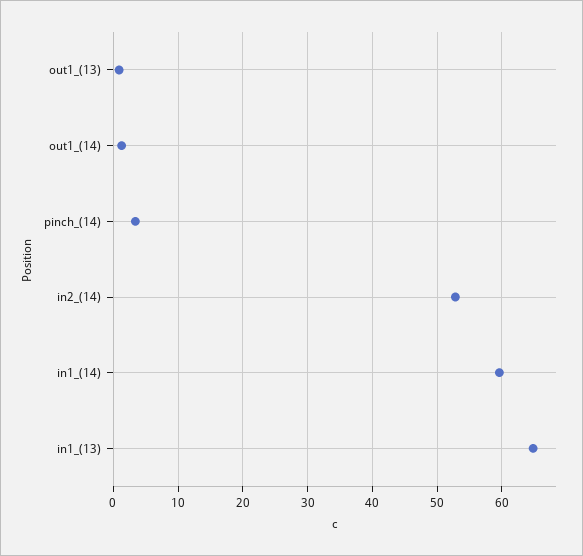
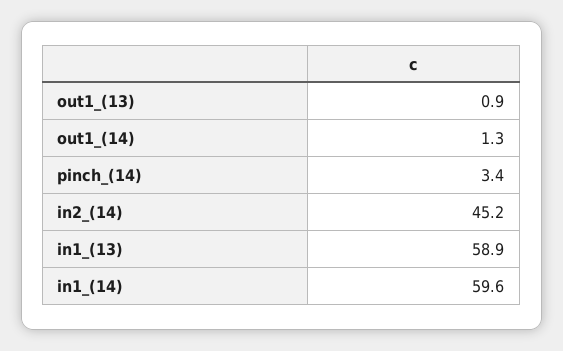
in2_(14): 53 -> 45.2
in1_(13): 65 -> 58.9

